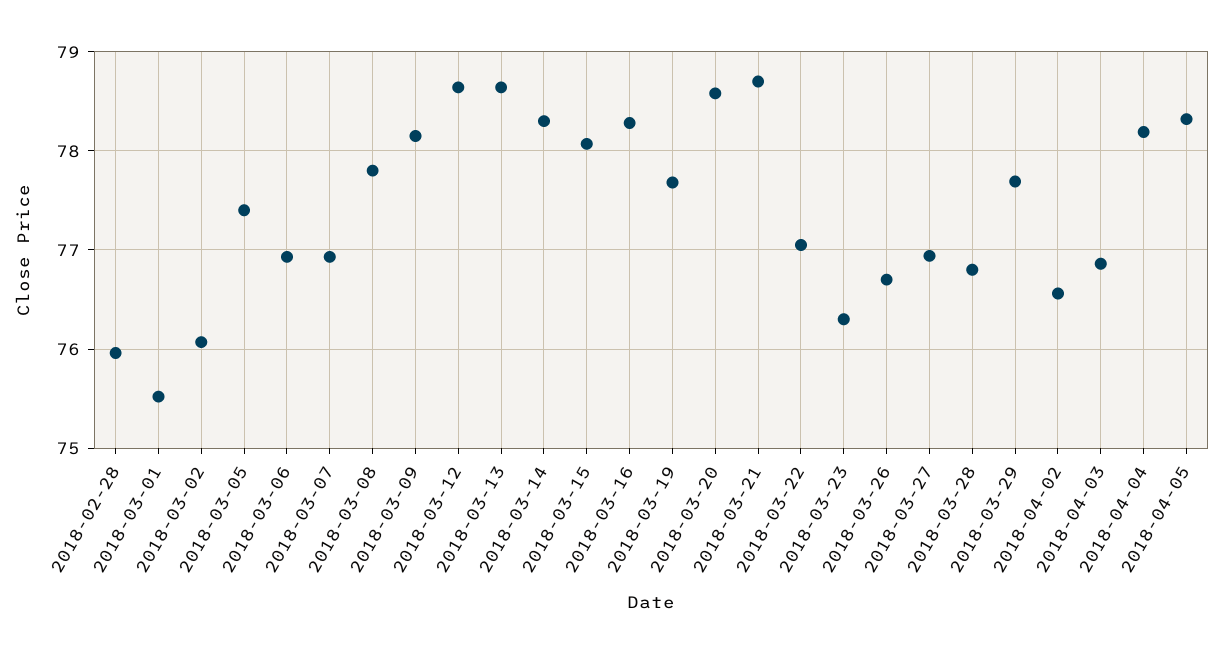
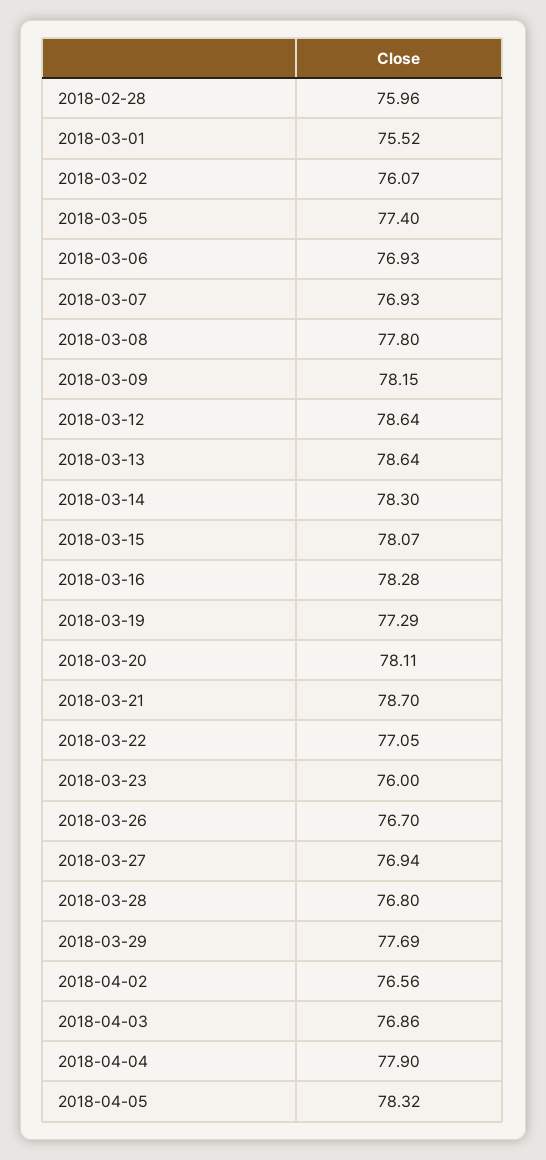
2018-03-19: 77.7 -> 77.29
2018-03-20: 78.6 -> 78.11
2018-03-23: 76.3 -> 76
2018-04-04: 78.2 -> 77.9

